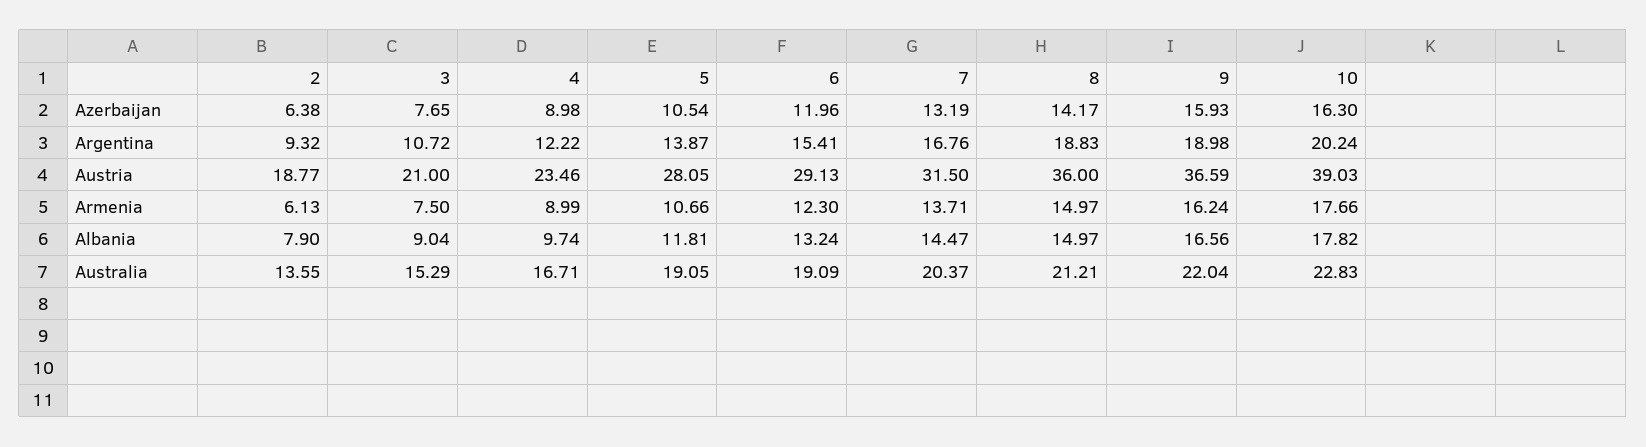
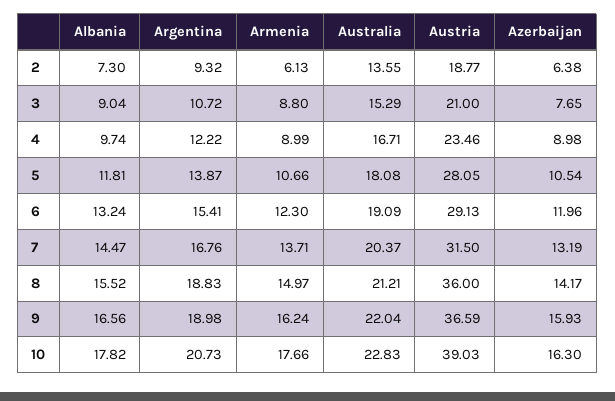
10, Argentina: 20.24 -> 20.73
3, Armenia: 7.5 -> 8.8
2, Albania: 7.9 -> 7.3
8, Albania: 14.97 -> 15.52
5, Australia: 19.05 -> 18.08

